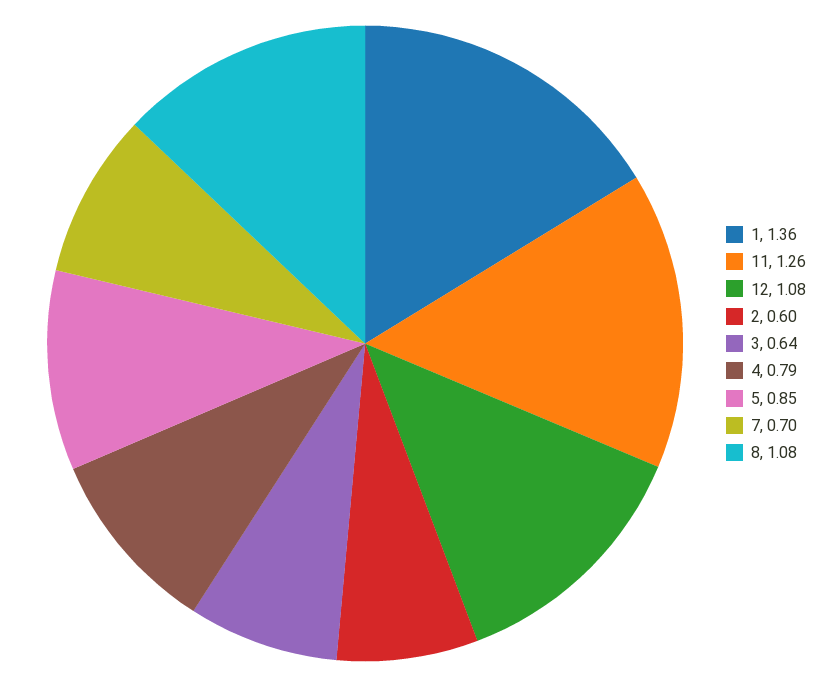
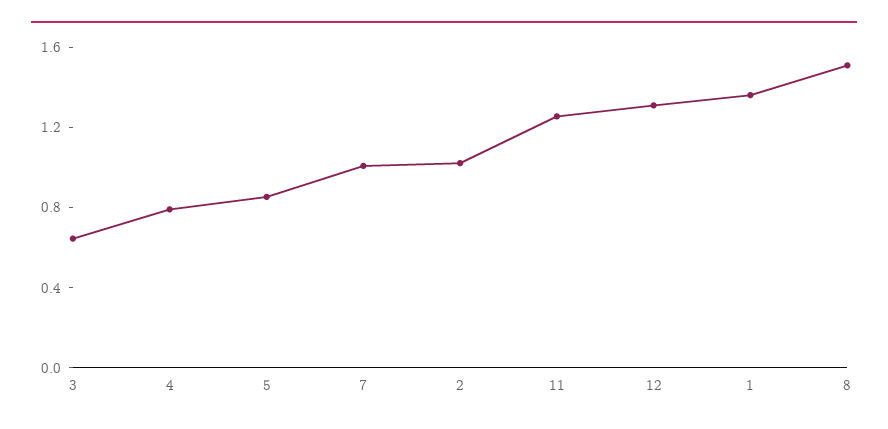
12: 1.08 -> 1.3
2: 0.6 -> 1
7: 0.7 -> 1
8: 1.08 -> 1.5

